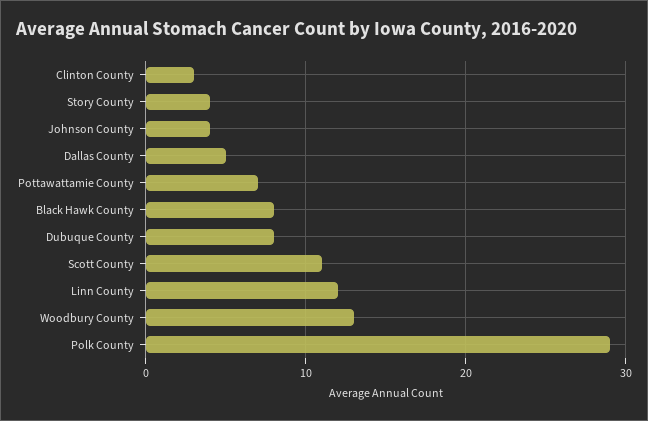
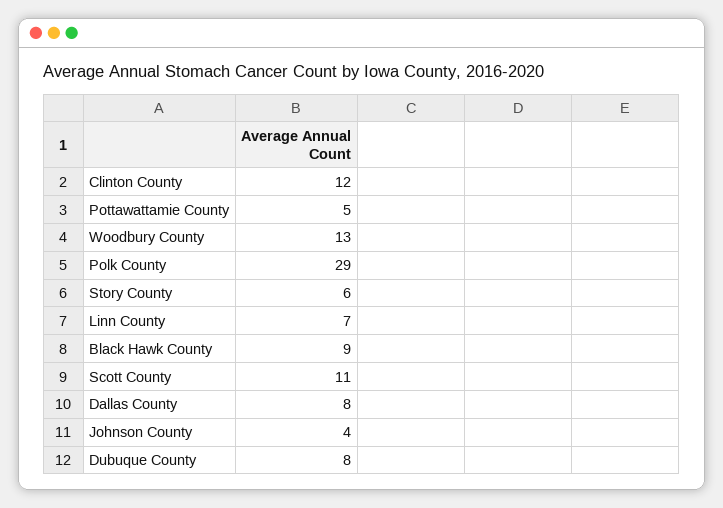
Clinton County: 3 -> 12
Story County: 4 -> 6
Dallas County: 5 -> 8
Pottawattamie County: 7 -> 5
Black Hawk County: 8 -> 9
Linn County: 12 -> 7

